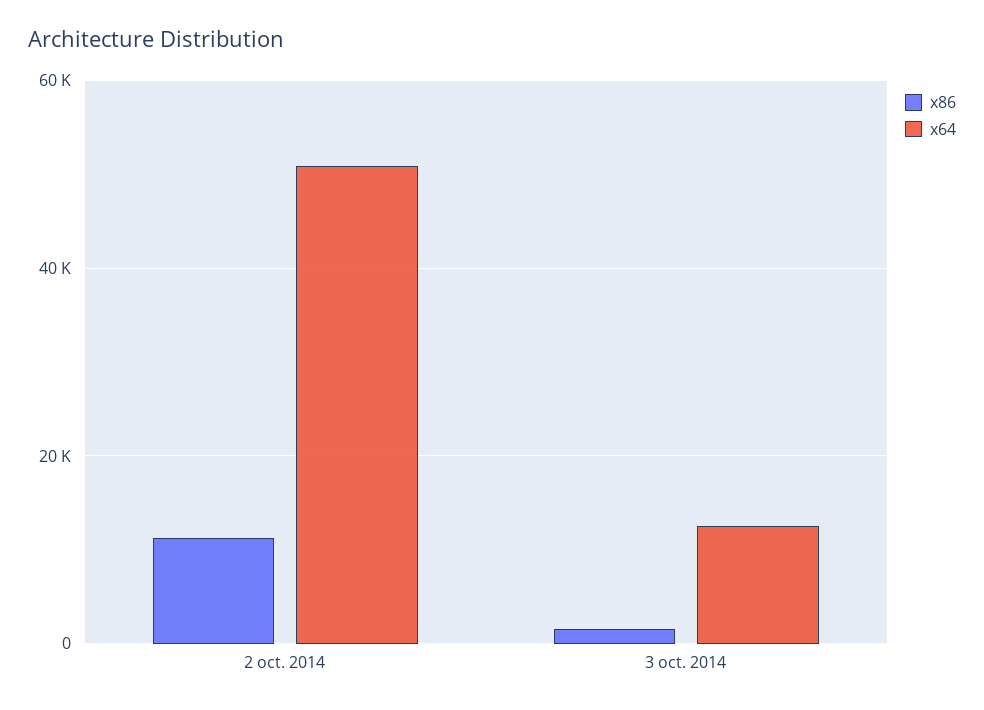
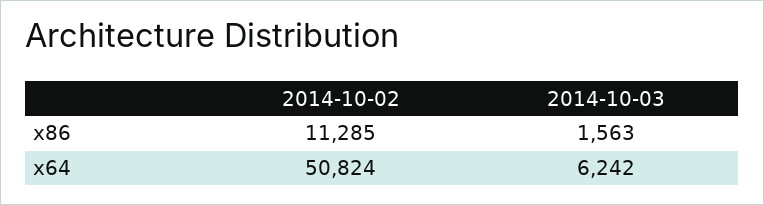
x64, 3 oct. 2014: 12000 -> 6242

